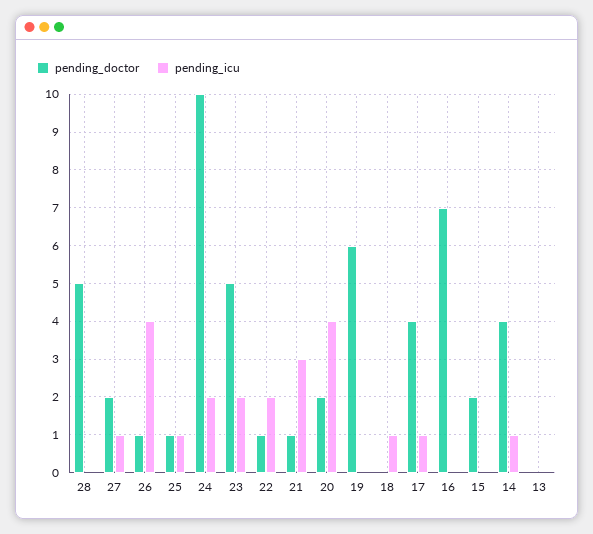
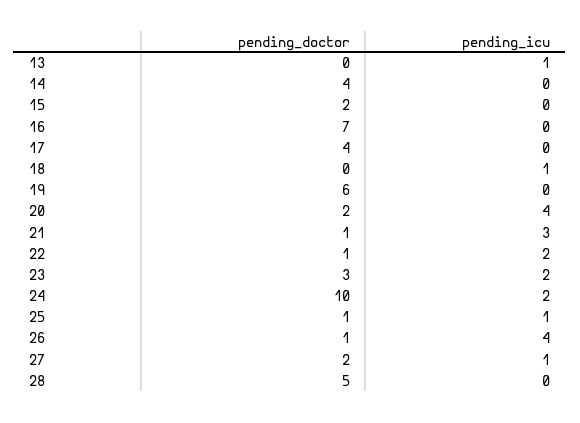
pending_doctor, 23: 5 -> 3
pending_icu, 17: 1 -> 0
pending_icu, 14: 1 -> 0
pending_icu, 13: 0 -> 1

